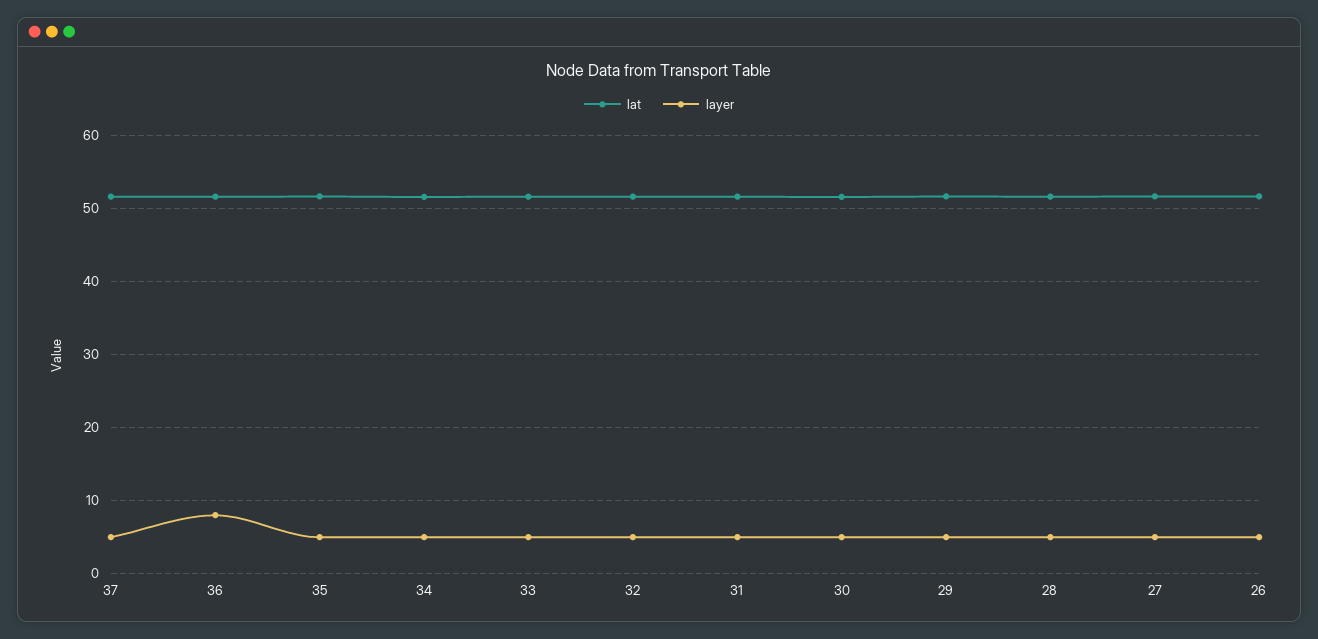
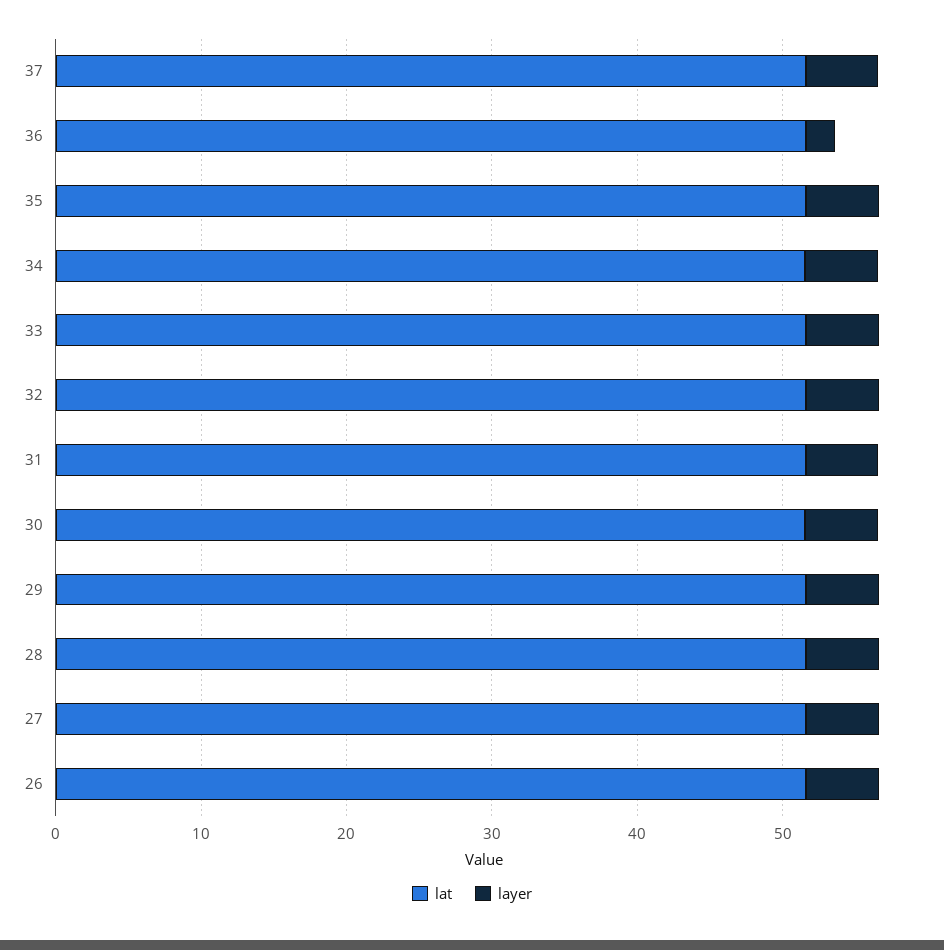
layer, 36: 8 -> 2

